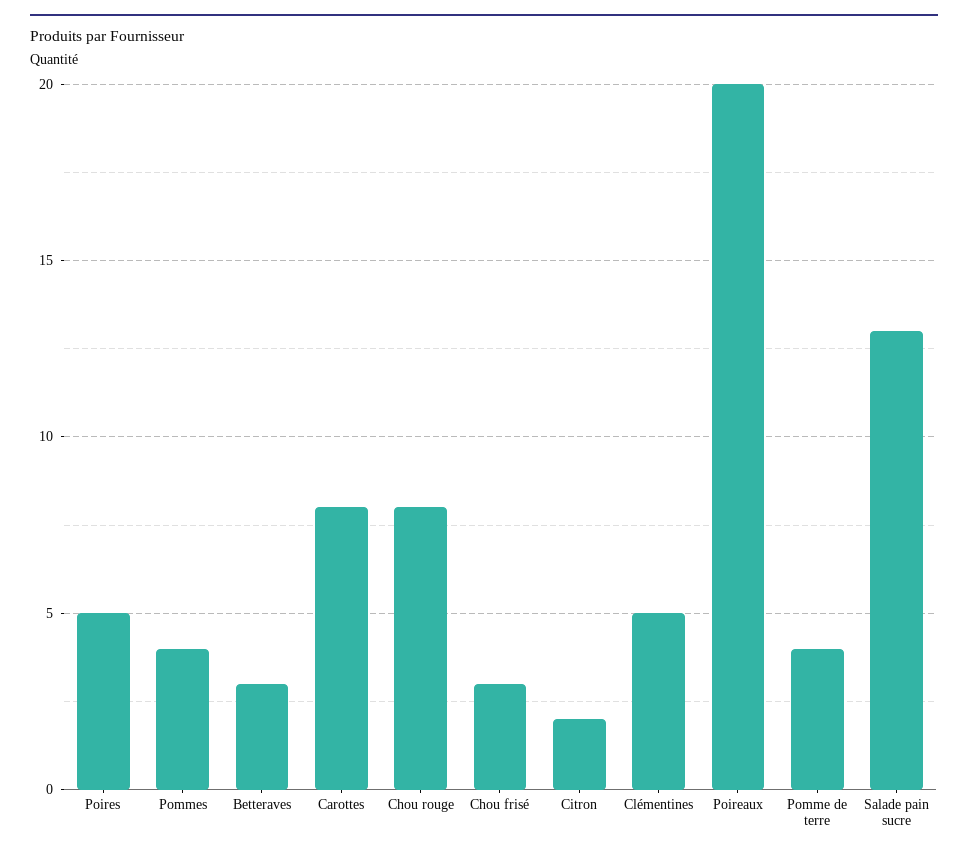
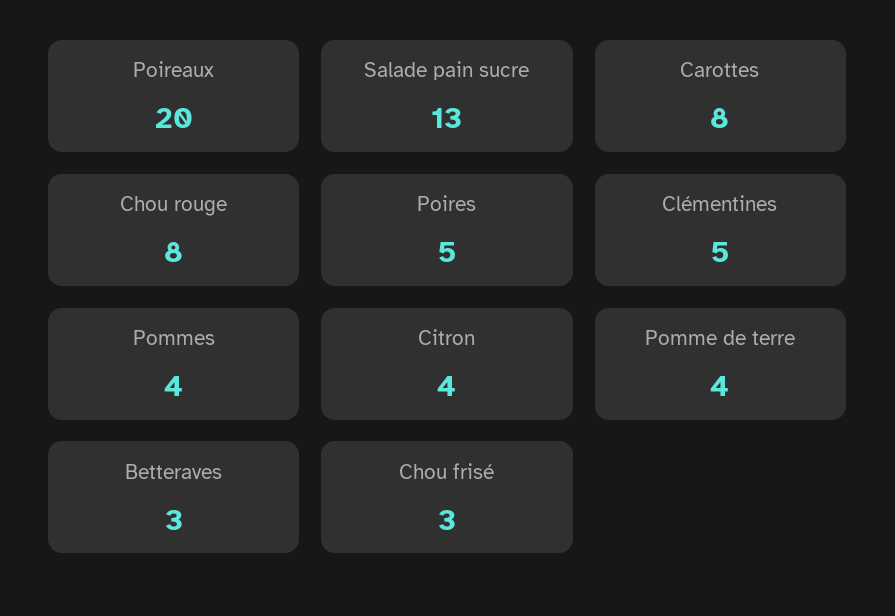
Citron: 2 -> 4

